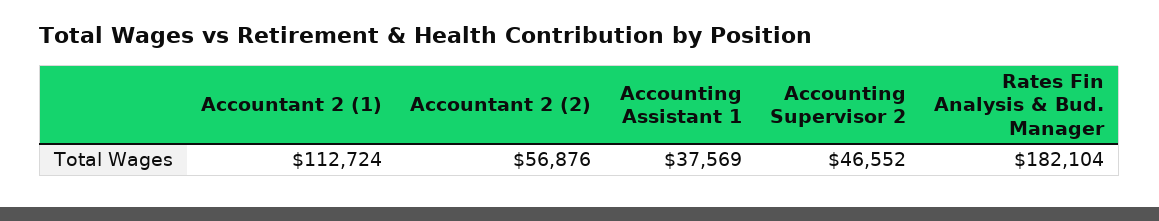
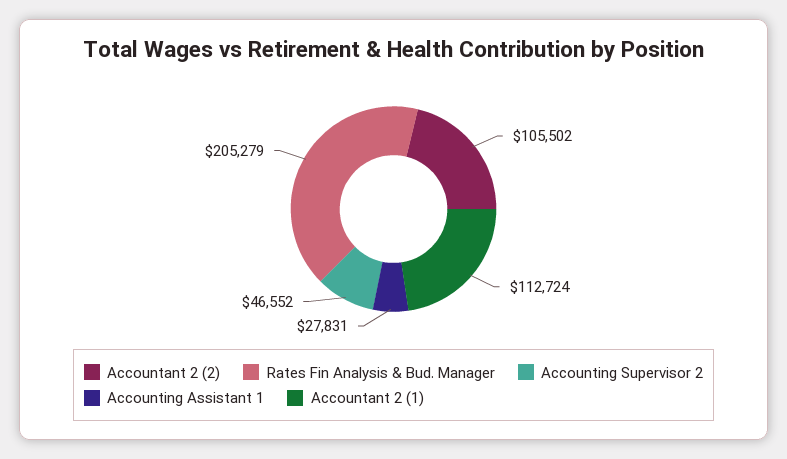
Accountant 2 (2): 56876 -> 105502
Accounting Assistant 1: 37569 -> 27831
Rates Fin Analysis & Bud. Manager: 182104 -> 205279

